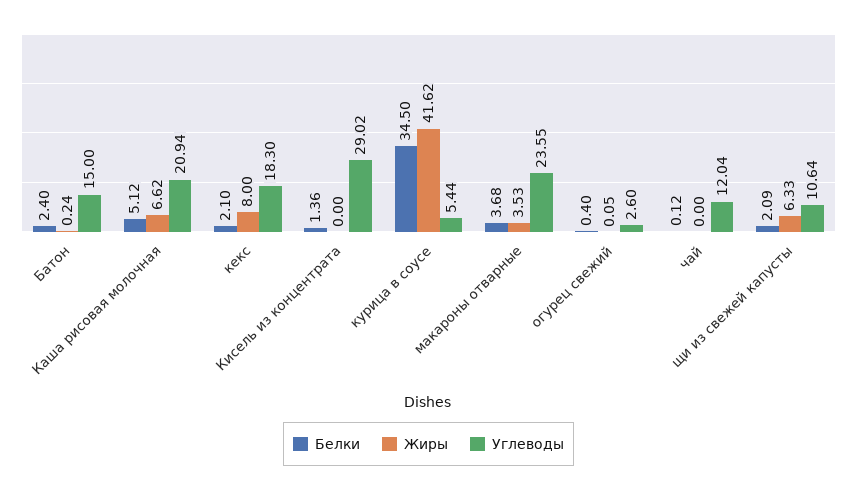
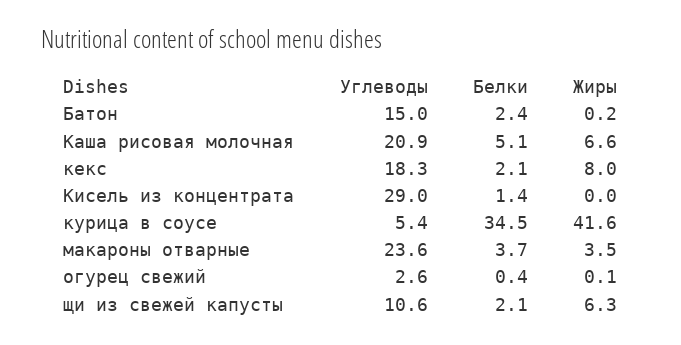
Белки, чай: 0.12 -> none
Жиры, чай: 0 -> none
Углеводы, чай: 12.04 -> none

